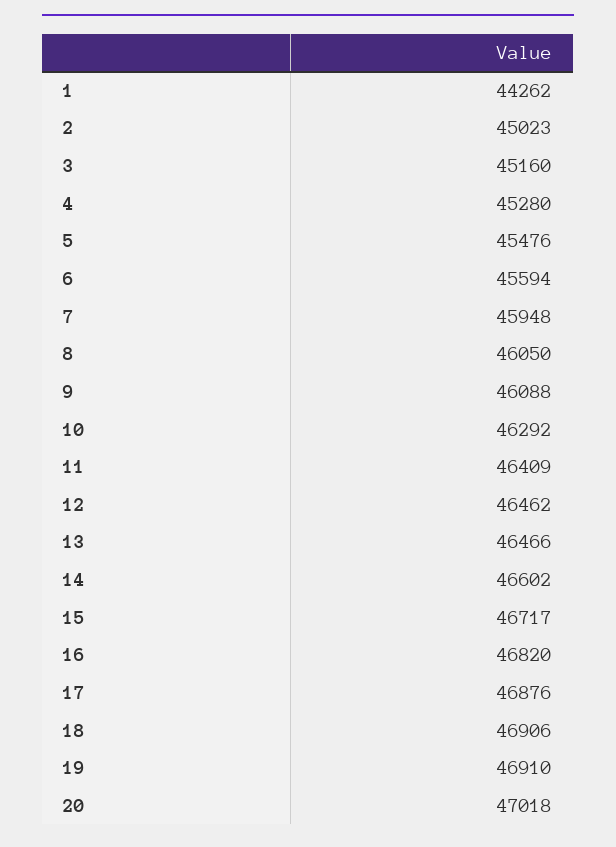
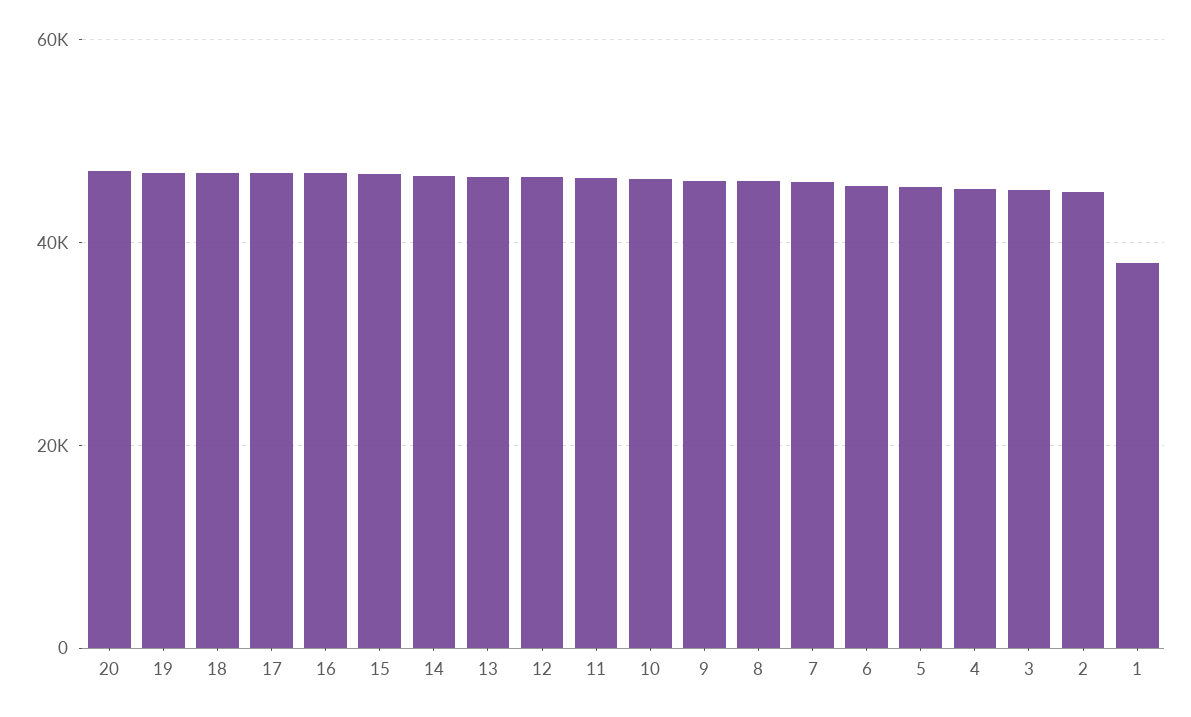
1: 44262 -> 38000

